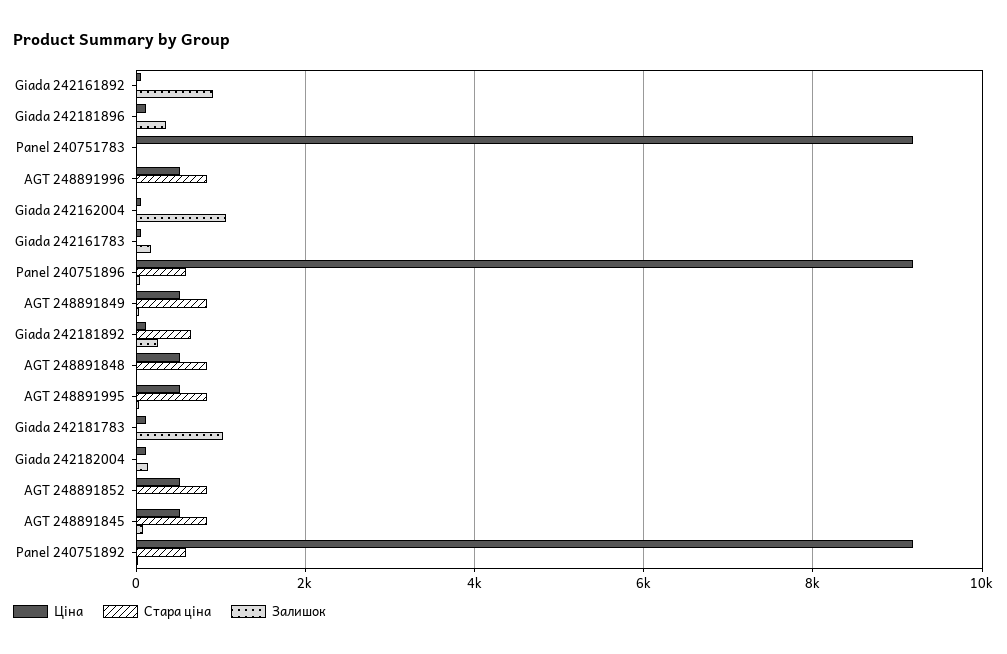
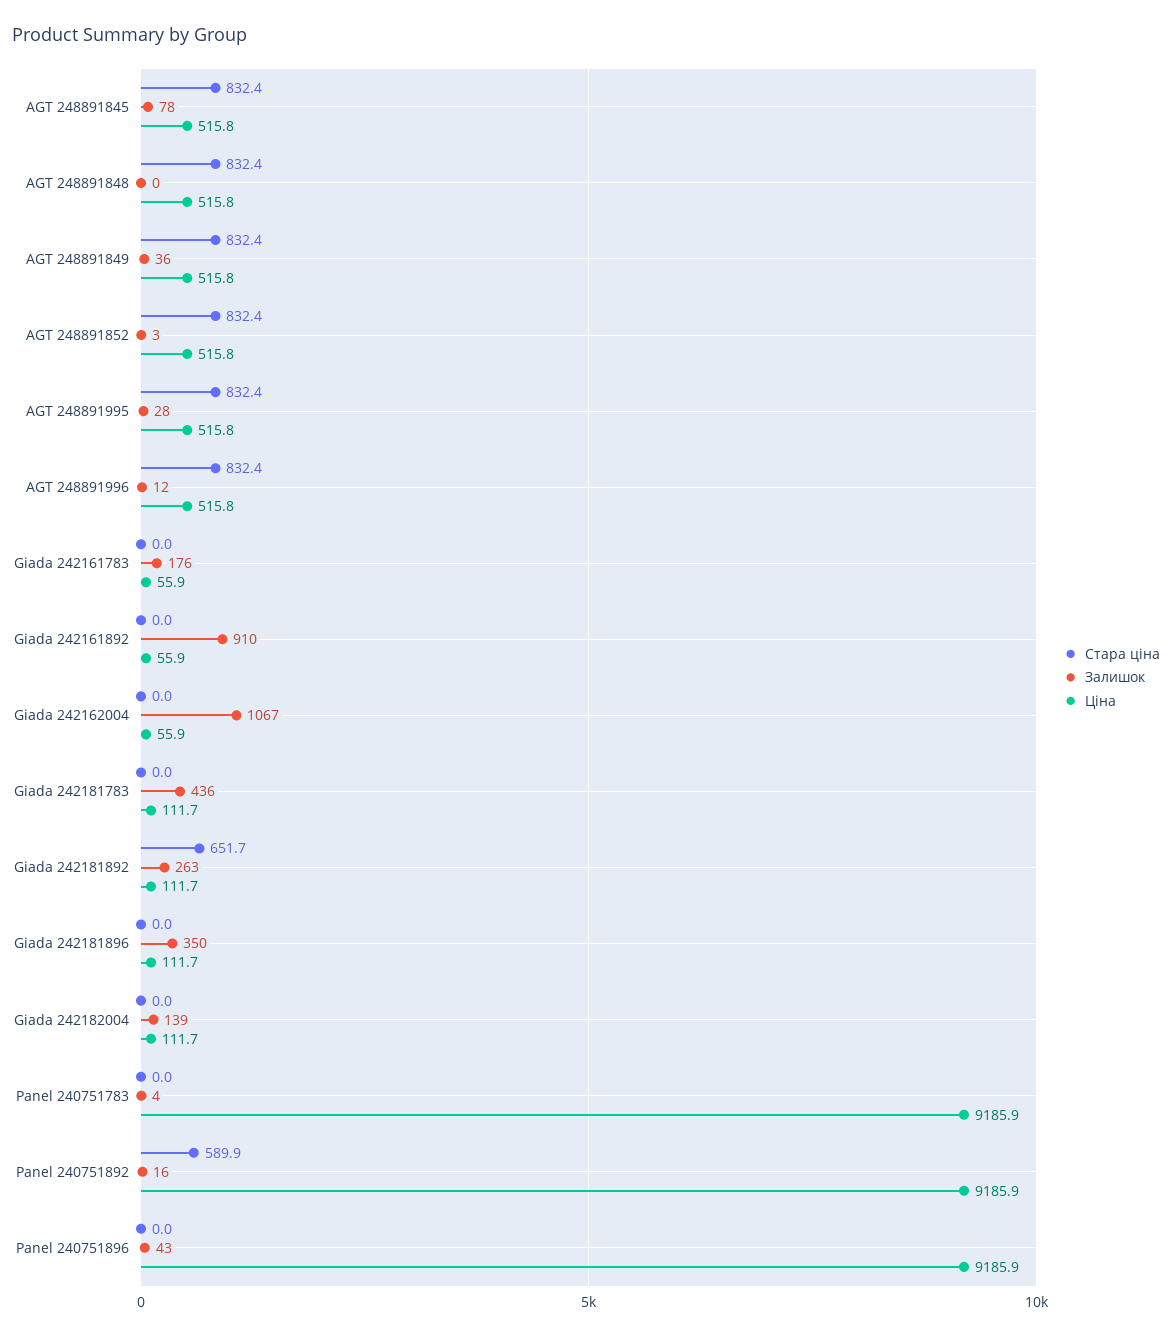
Стара ціна, Panel 240751896: 600 -> 0
Залишок, Giada 242181783: 1000 -> 436

